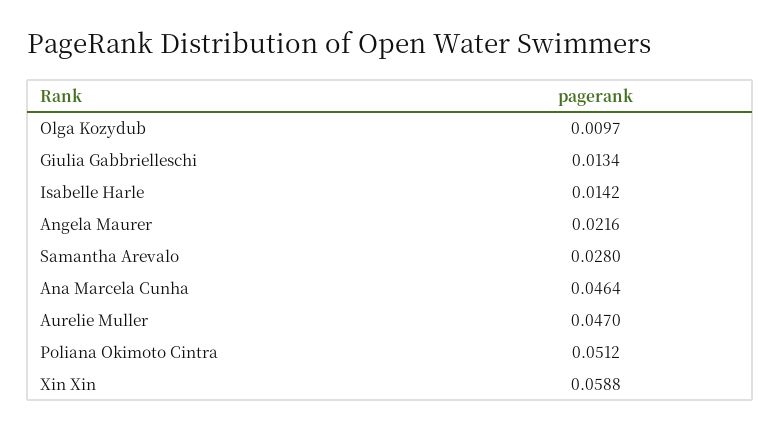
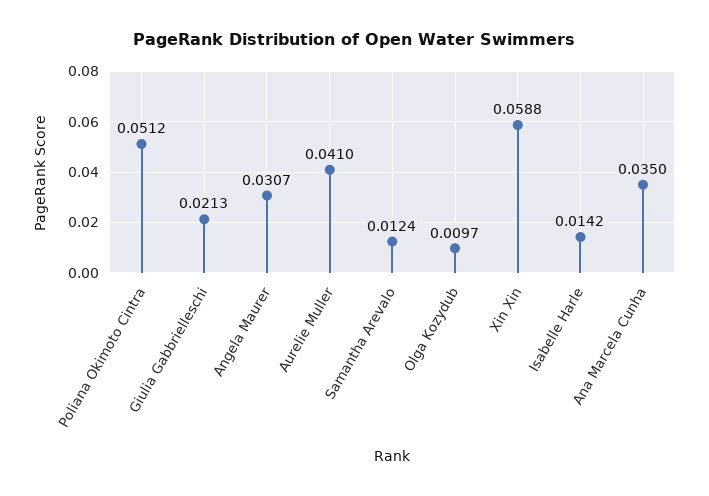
Giulia Gabbrielleschi: 0.0134 -> 0.0213
Angela Maurer: 0.0216 -> 0.0307
Samantha Arevalo: 0.028 -> 0.0124
Ana Marcela Cunha: 0.0464 -> 0.035
Aurelie Muller: 0.047 -> 0.041

